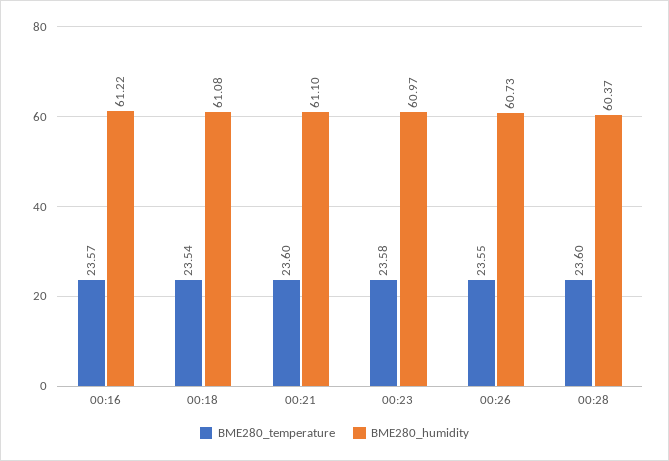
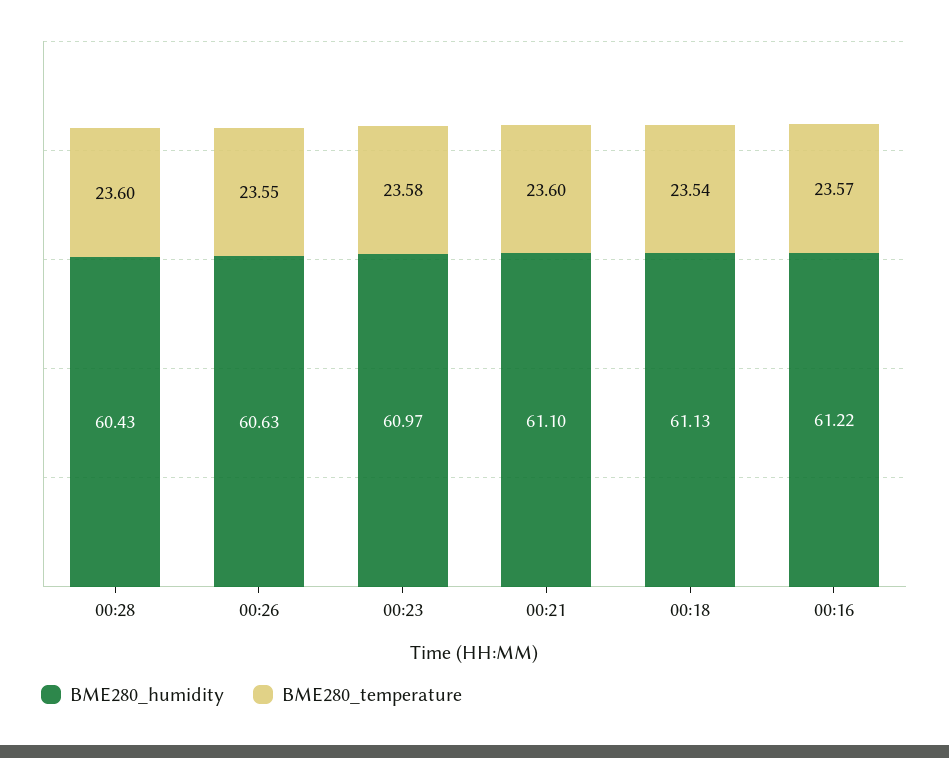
BME280_humidity, 00:18: 61.08 -> 61.13
BME280_humidity, 00:26: 60.73 -> 60.63
BME280_humidity, 00:28: 60.37 -> 60.43

